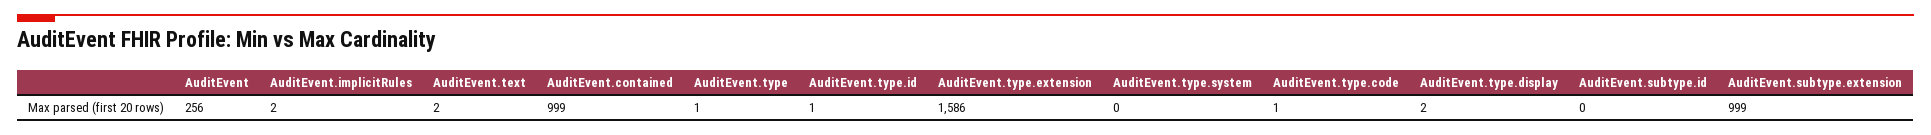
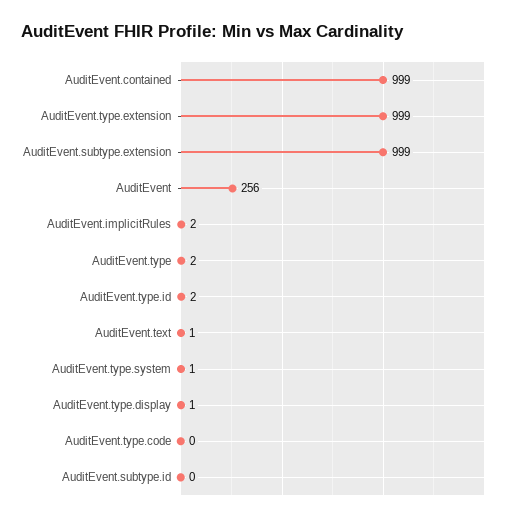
AuditEvent.text: 2 -> 1
AuditEvent.type: 1 -> 2
AuditEvent.type.id: 1 -> 2
AuditEvent.type.extension: 1586 -> 999
AuditEvent.type.system: 0 -> 1
AuditEvent.type.code: 1 -> 0
AuditEvent.type.display: 2 -> 1

